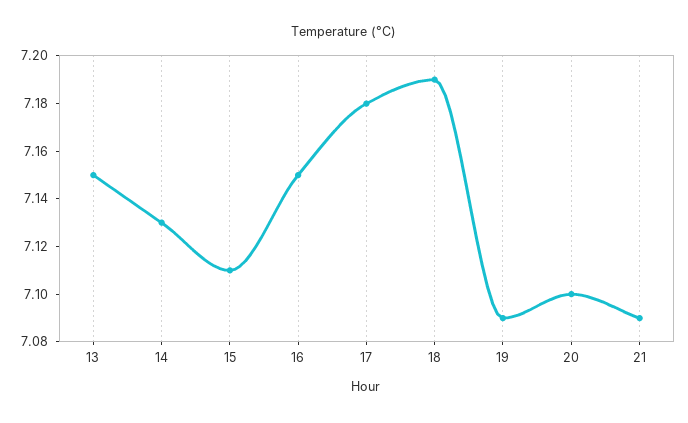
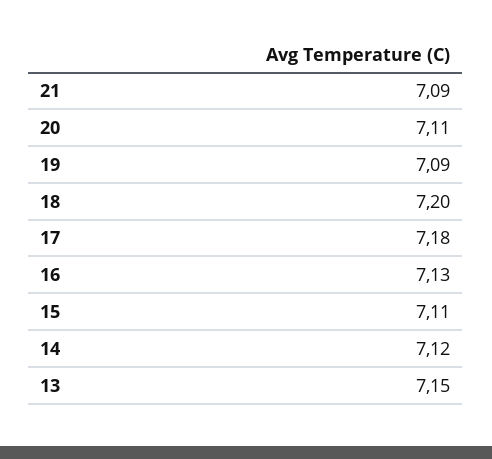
14: 7.13 -> 7.12
16: 7.15 -> 7.13
18: 7.19 -> 7.2
20: 7.1 -> 7.11

